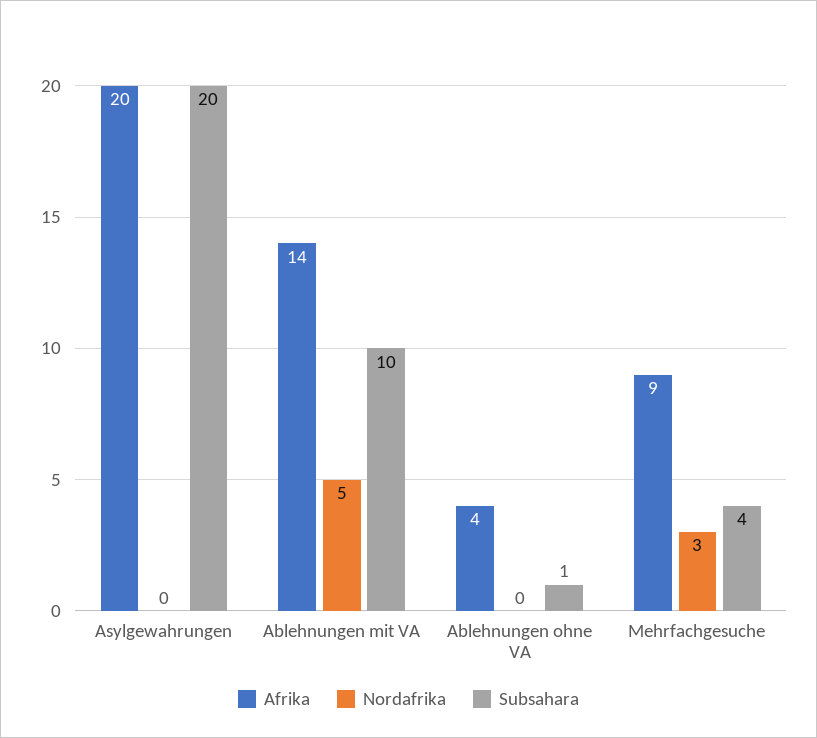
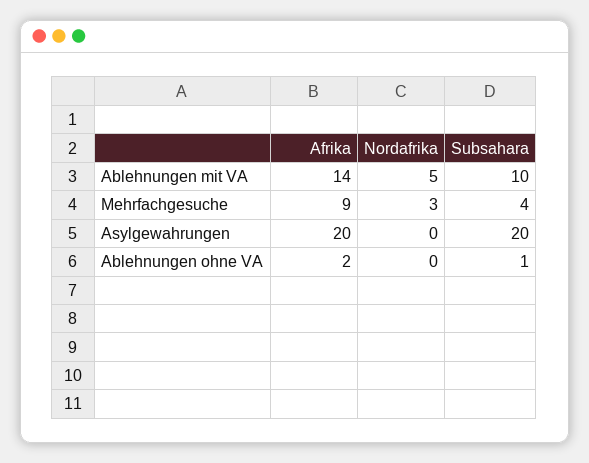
Afrika, Ablehnungen ohne VA: 4 -> 2

